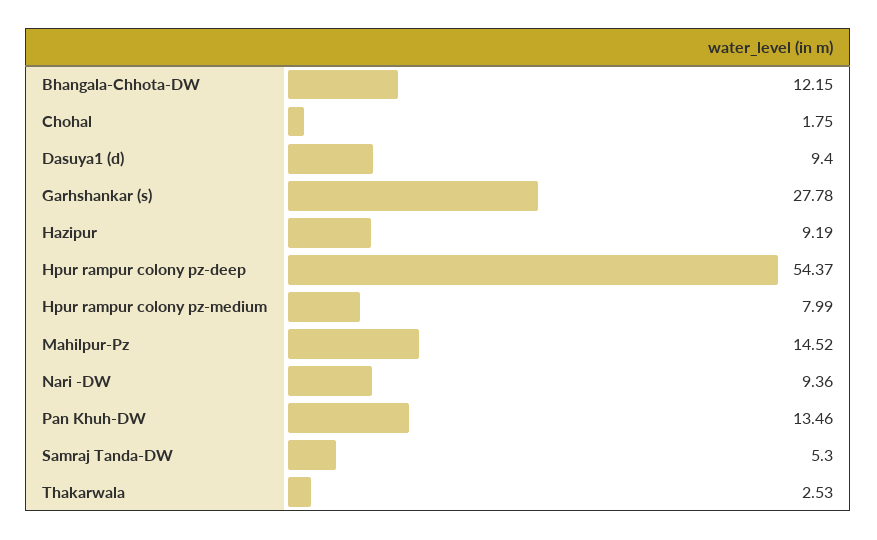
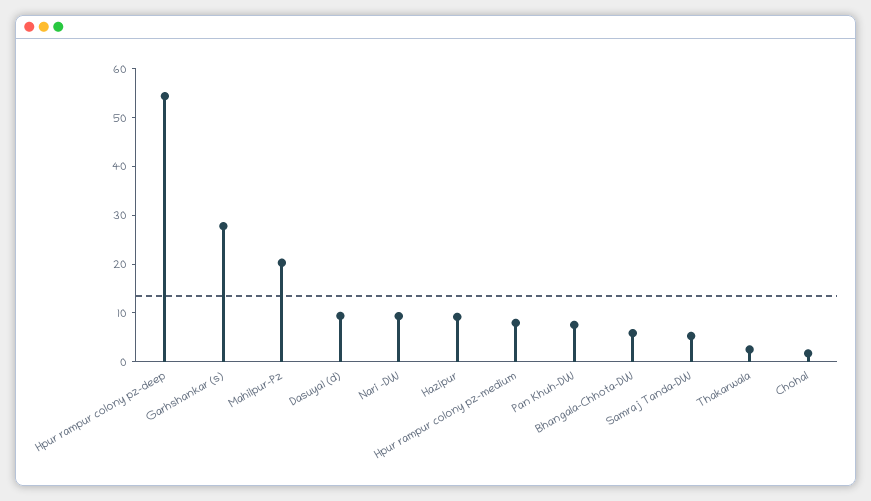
Bhangala-Chhota-DW: 12.15 -> 6
Mahilpur-Pz: 14.52 -> 20
Pan Khuh-DW: 13.46 -> 8

